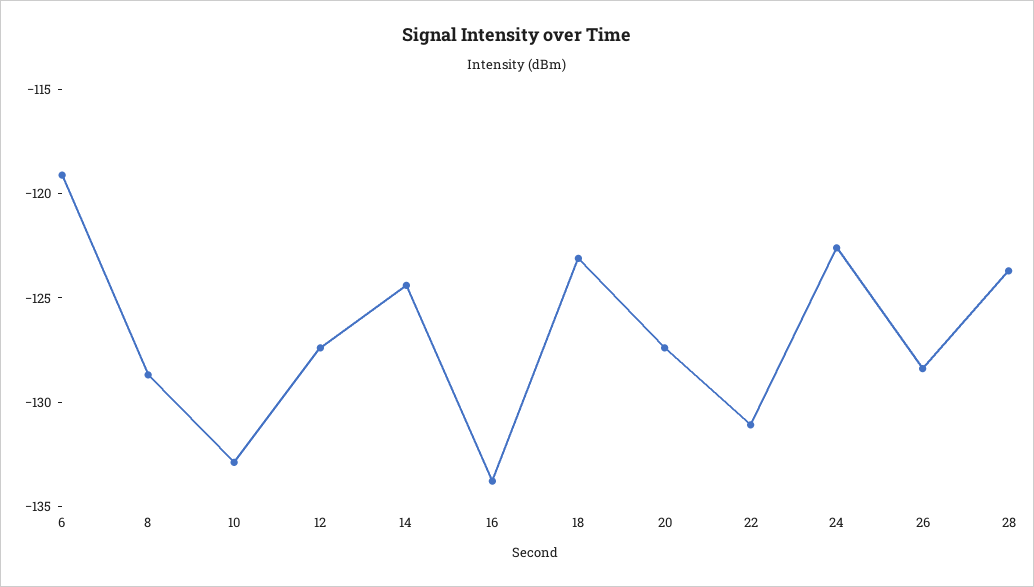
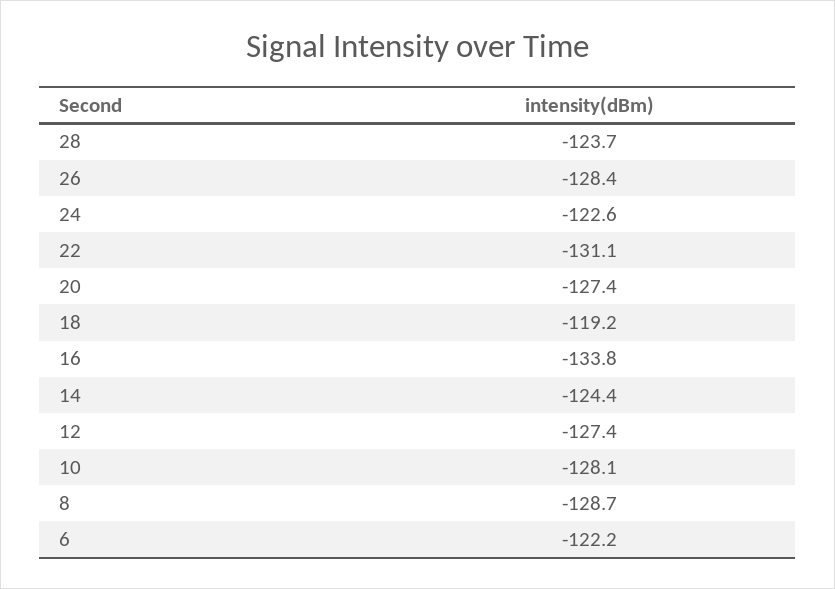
6: -119 -> -122.2
10: -133 -> -128.1
18: -123 -> -119.2

